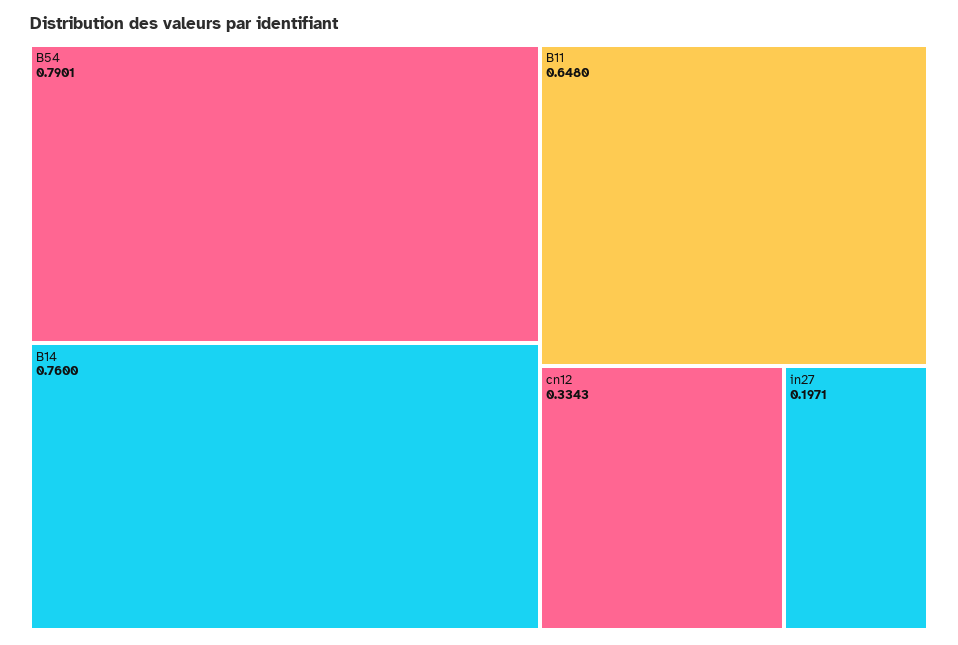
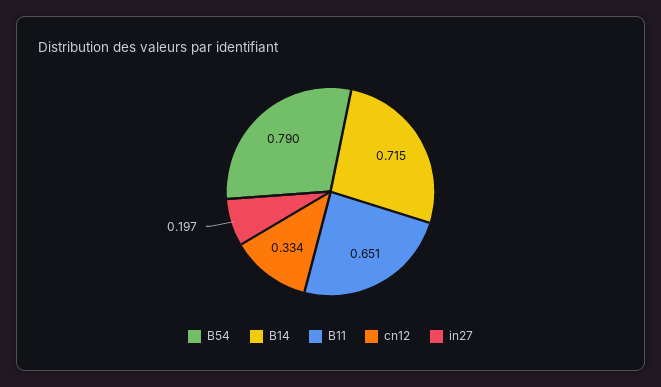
B14: 0.76 -> 0.715
B11: 0.648 -> 0.651

